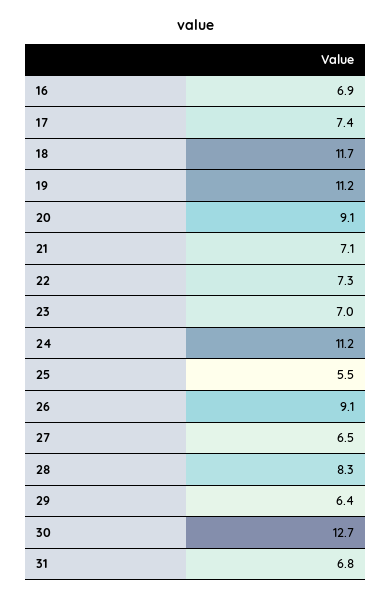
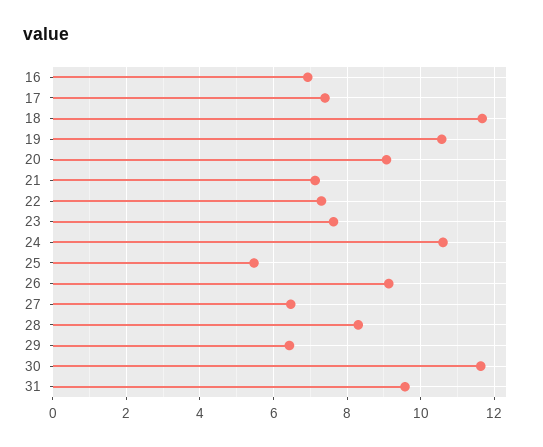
19: 11.2 -> 10.6
23: 7 -> 7.6
24: 11.2 -> 10.6
30: 12.7 -> 11.6
31: 6.8 -> 9.6

